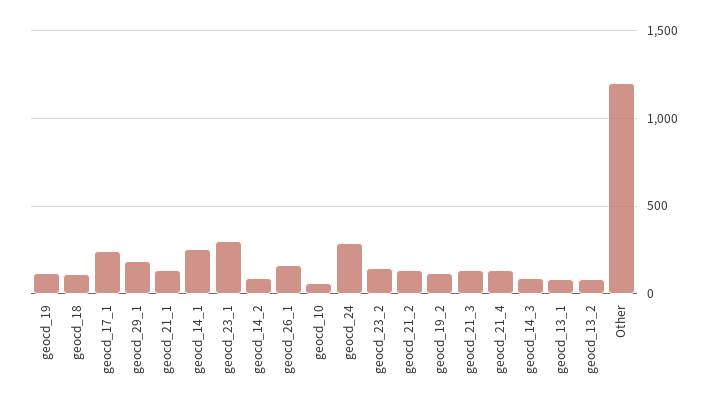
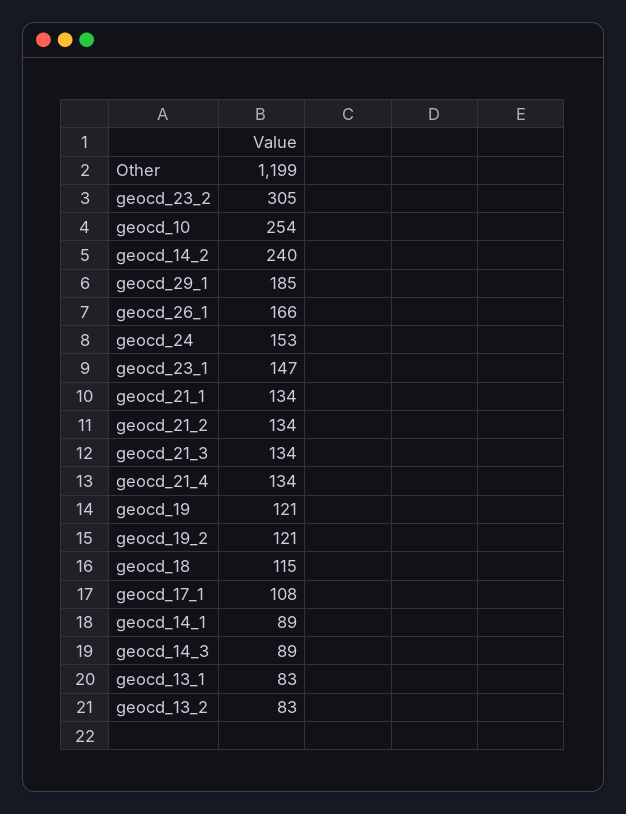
geocd_17_1: 250 -> 108
geocd_14_1: 250 -> 89
geocd_23_1: 300 -> 147
geocd_14_2: 100 -> 240
geocd_10: 50 -> 254
geocd_24: 300 -> 153
geocd_23_2: 150 -> 305

